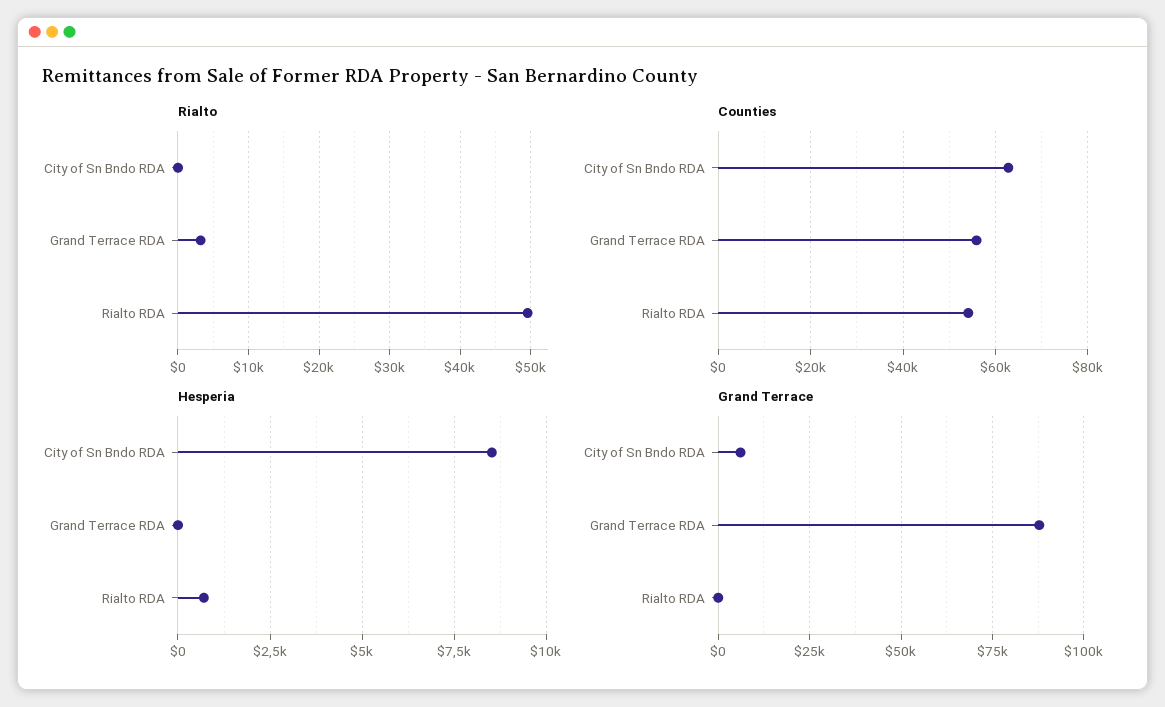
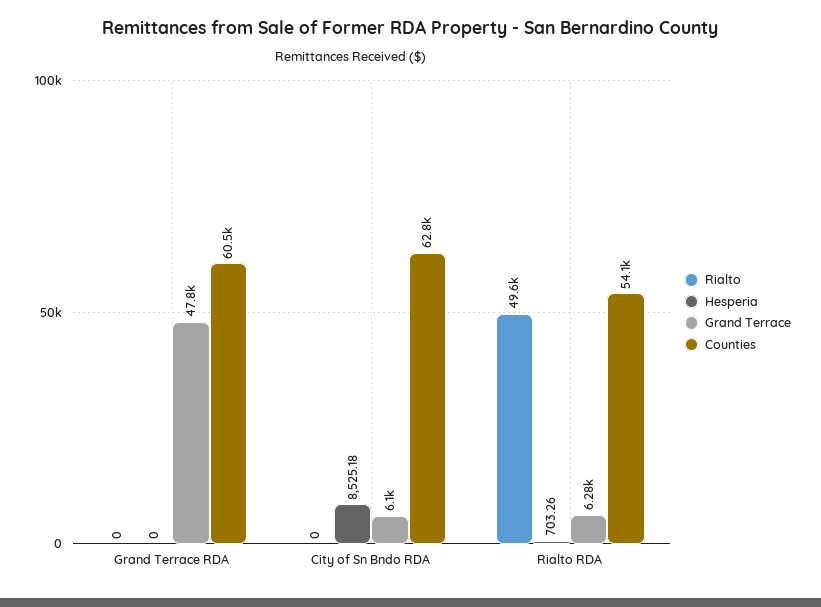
Rialto, Grand Terrace RDA: 3000 -> 0
Counties, Grand Terrace RDA: 56000 -> 60500
Grand Terrace, Grand Terrace RDA: 87500 -> 47800
Grand Terrace, Rialto RDA: 0 -> 6280

